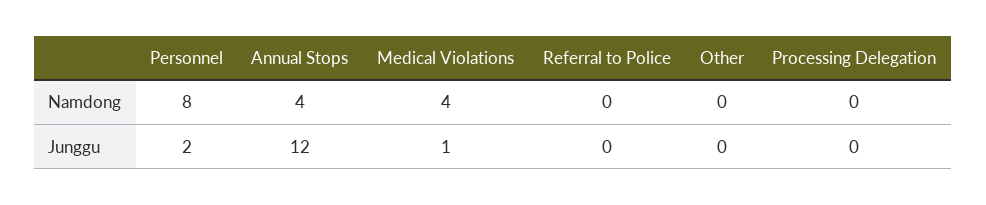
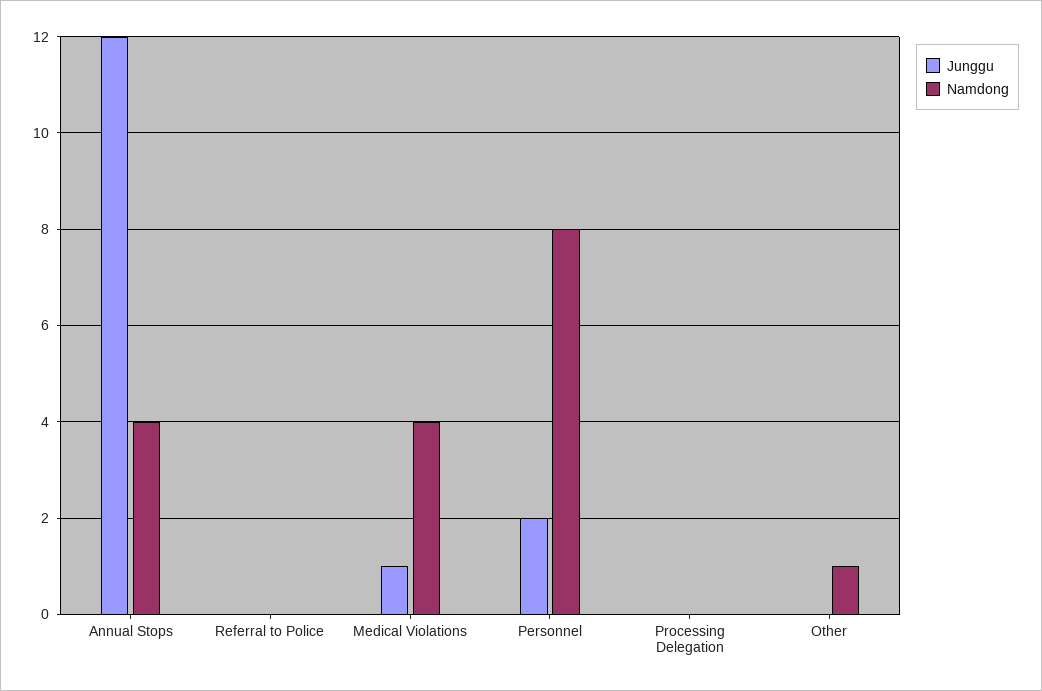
Namdong, Other: 0 -> 1

